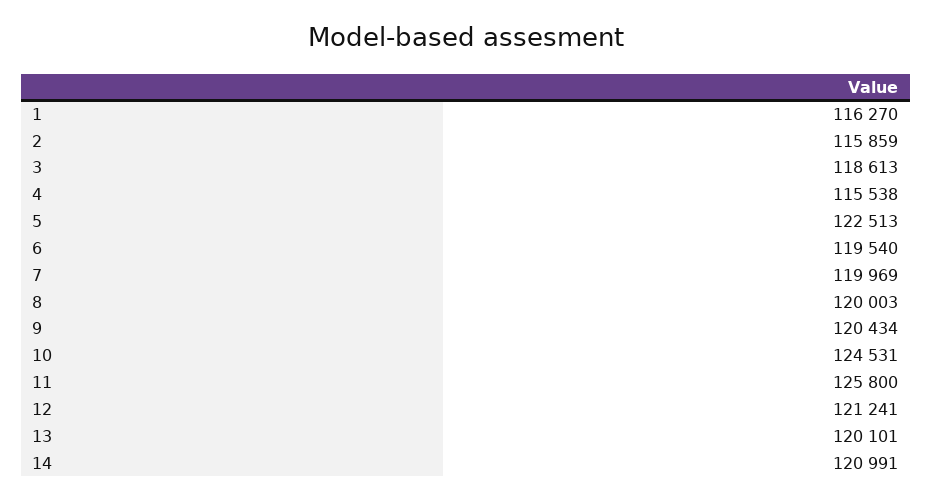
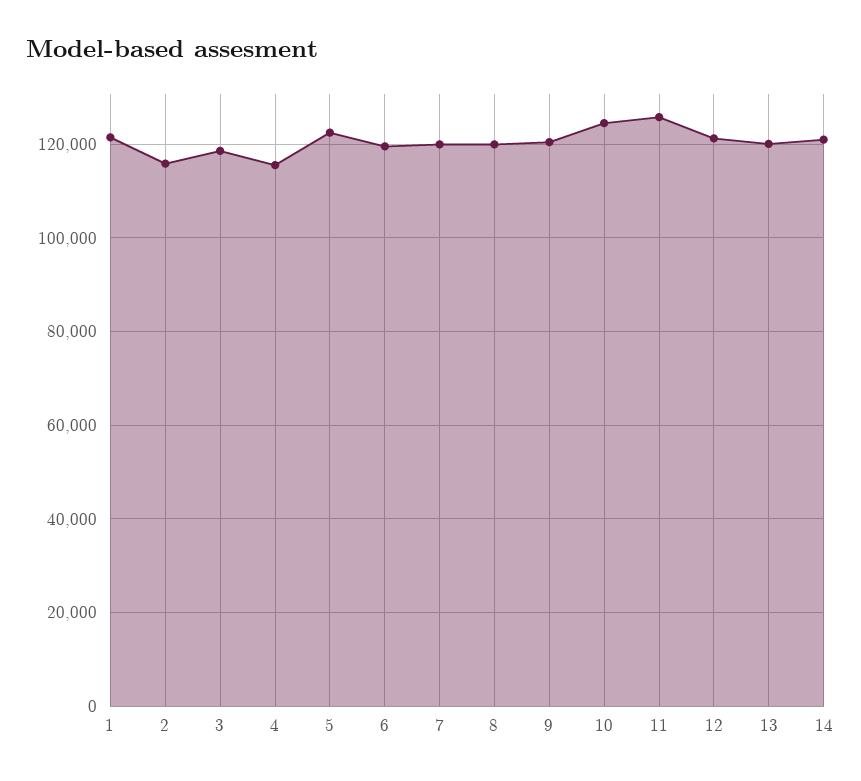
1: 116270 -> 122000

